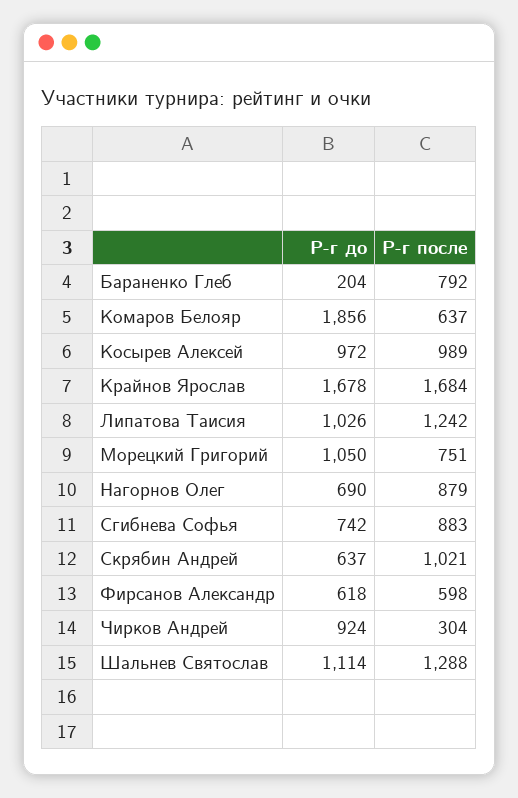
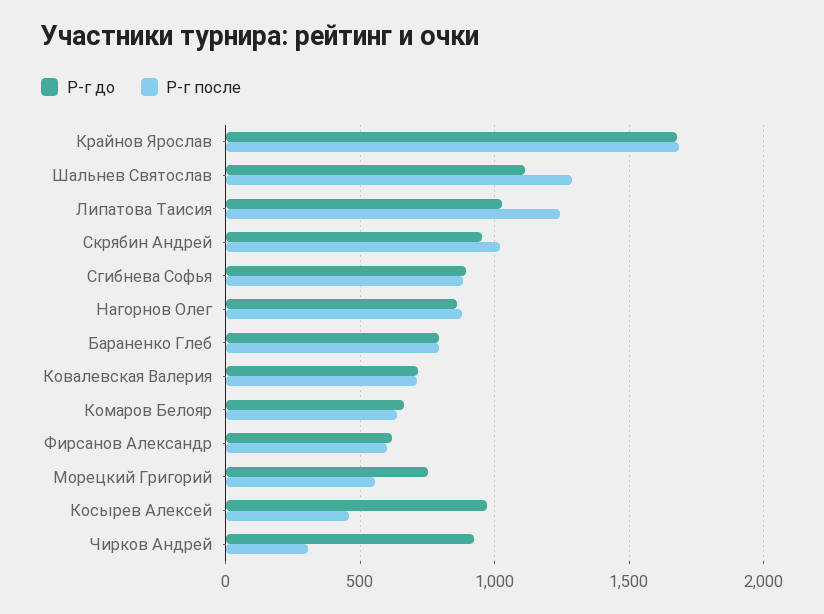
Р-г до, Бараненко Глеб: 204 -> 800
Р-г до, Комаров Белояр: 1856 -> 650
Р-г после, Косырев Алексей: 989 -> 450
Р-г до, Морецкий Григорий: 1050 -> 750
Р-г после, Морецкий Григорий: 751 -> 550
Р-г до, Нагорнов Олег: 690 -> 850
Р-г до, Сгибнева Софья: 742 -> 900
Р-г до, Скрябин Андрей: 637 -> 950
Р-г до, Ковалевская Валерия: none -> 700
Р-г после, Ковалевская Валерия: none -> 700

